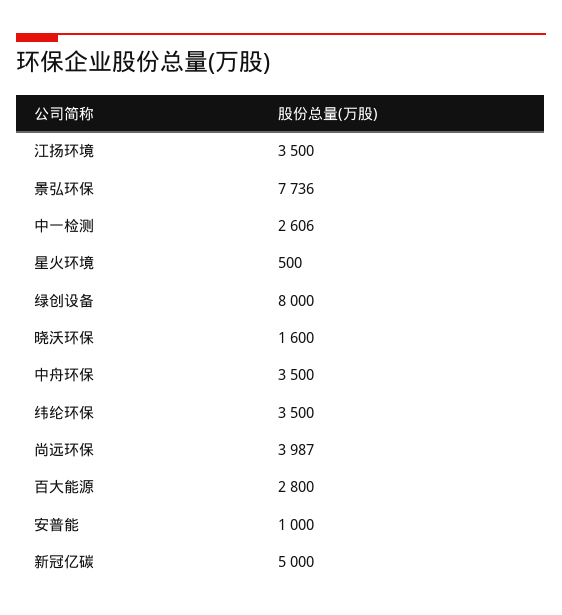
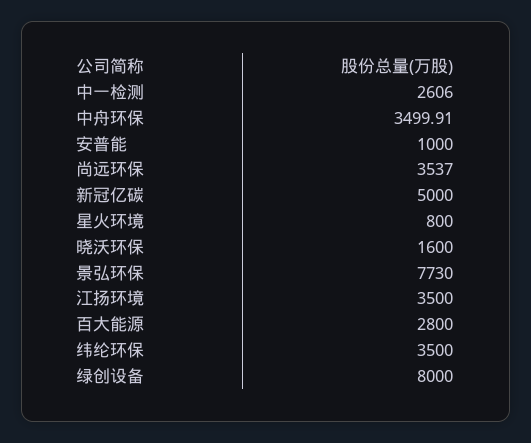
景弘环保: 7736 -> 7730
星火环境: 500 -> 800
中舟环保: 3500 -> 3499.91
尚远环保: 3987 -> 3537

